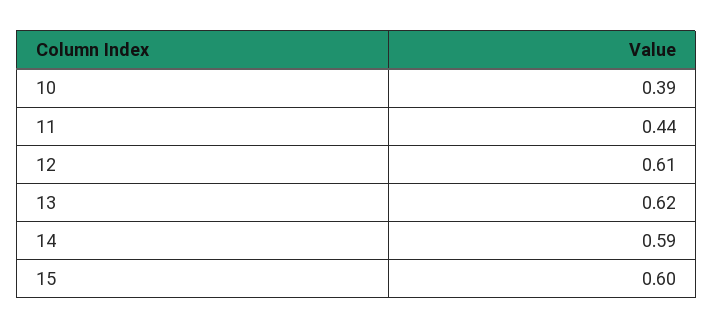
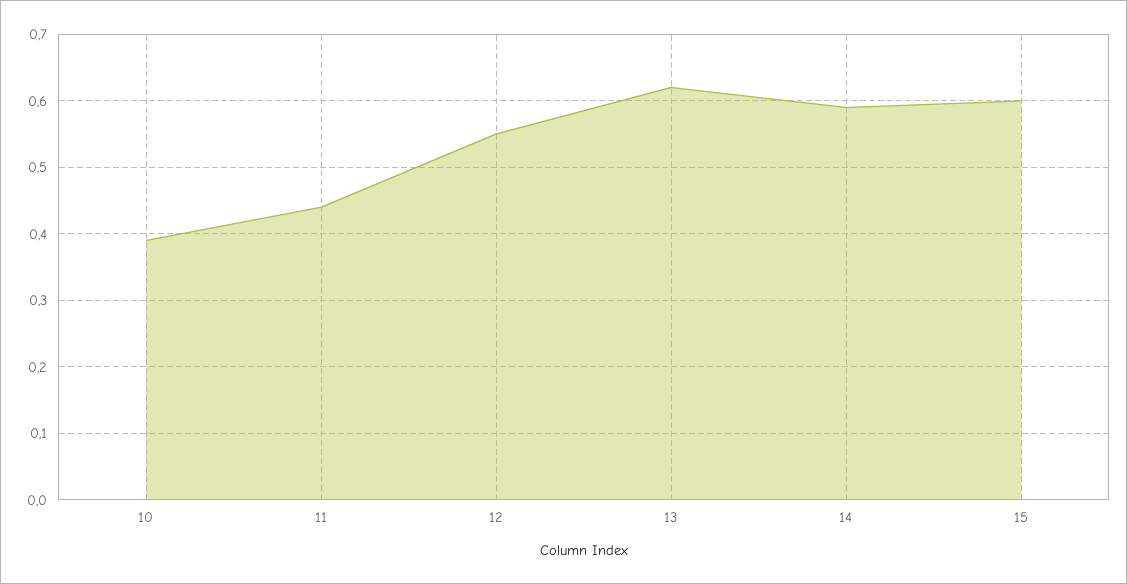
12: 0.61 -> 0.55

